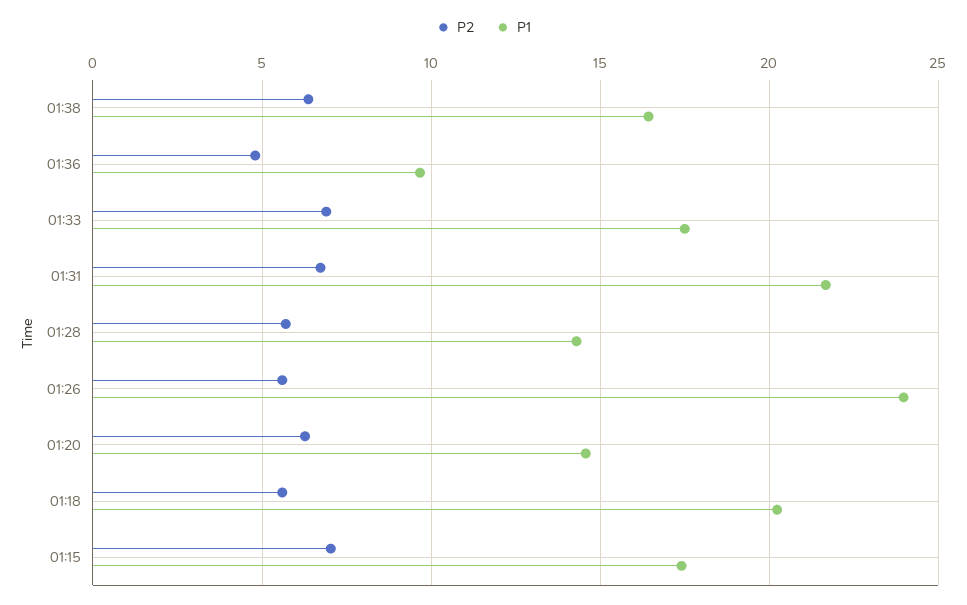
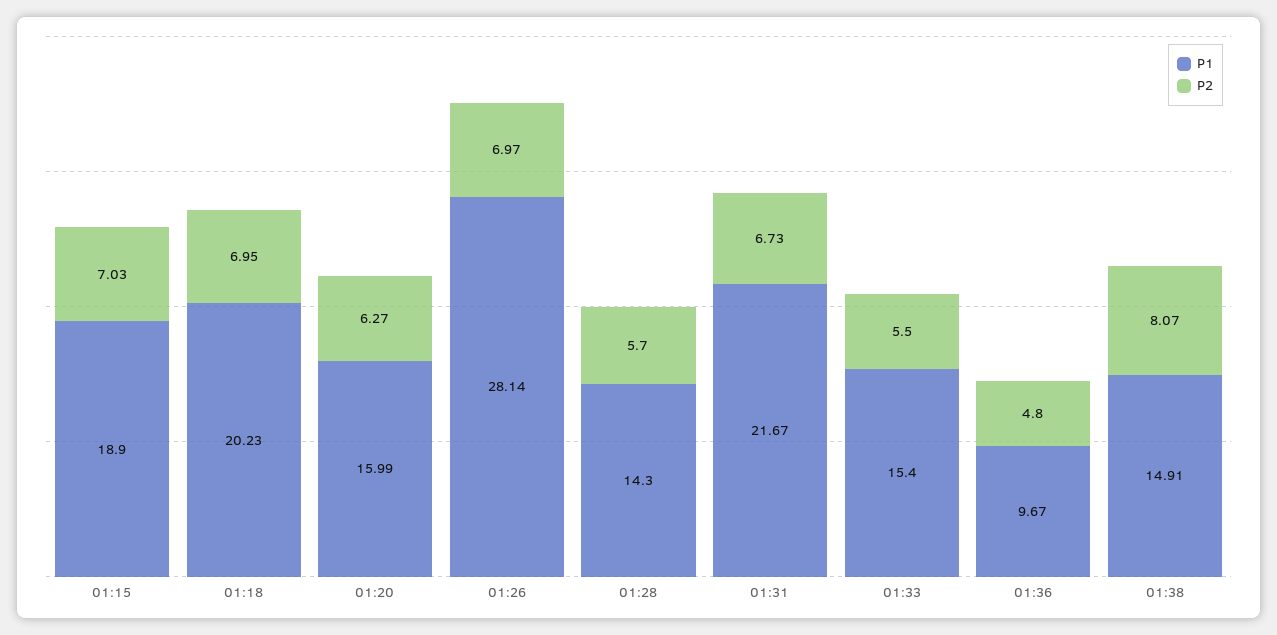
P2, 01:38: 6.5 -> 8.07
P1, 01:38: 16.5 -> 14.91
P2, 01:33: 7 -> 5.5
P1, 01:33: 17.5 -> 15.4
P2, 01:26: 5.5 -> 6.97
P1, 01:26: 24 -> 28.14
P1, 01:20: 14.5 -> 15.99
P2, 01:18: 5.5 -> 6.95
P1, 01:15: 17.5 -> 18.9

